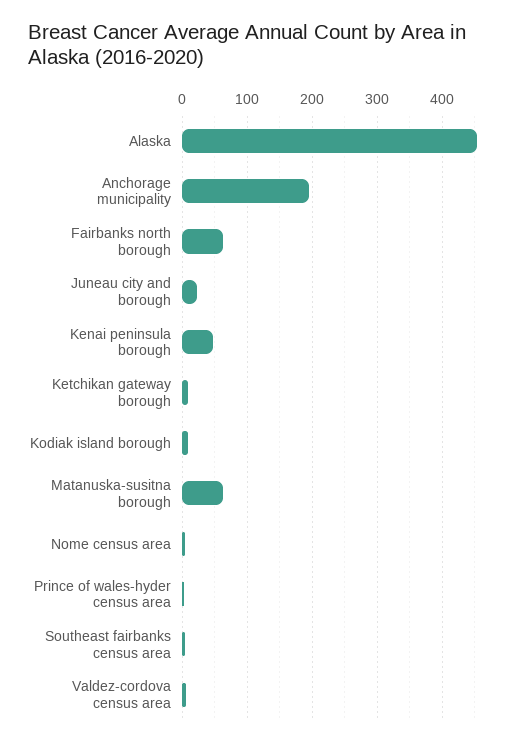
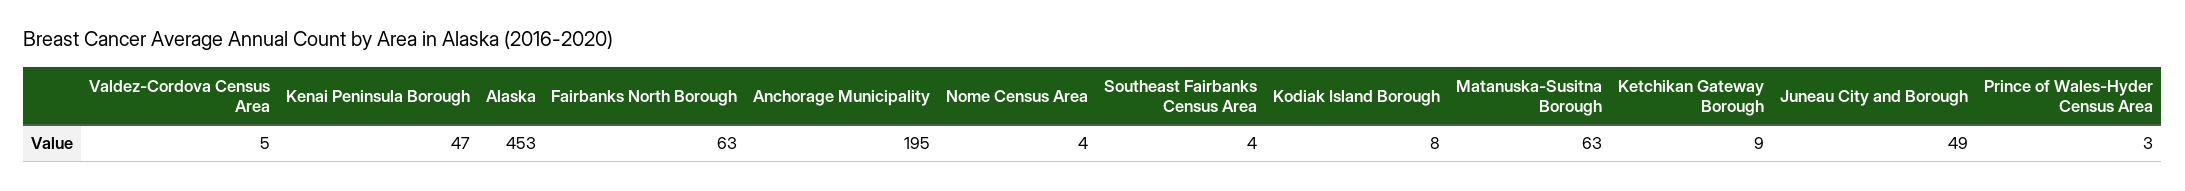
Juneau city and borough: 20 -> 49

